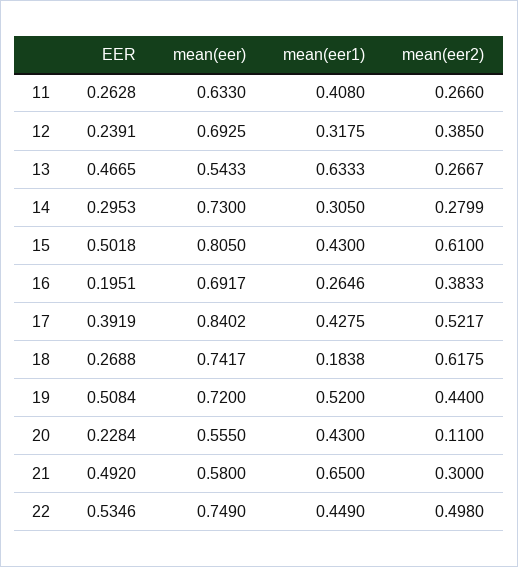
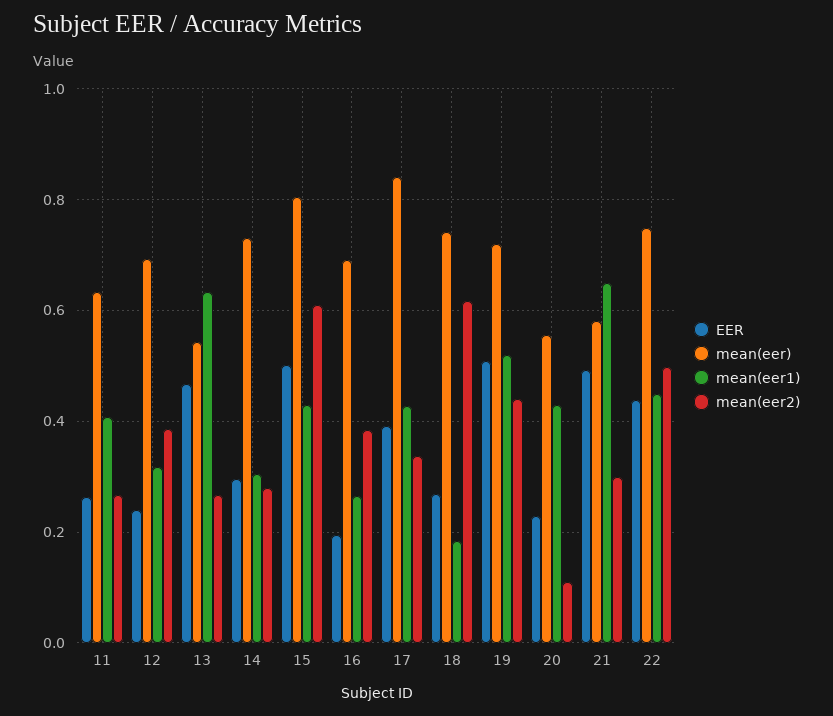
mean(eer2), 17: 0.5217 -> 0.34
EER, 22: 0.5346 -> 0.44

